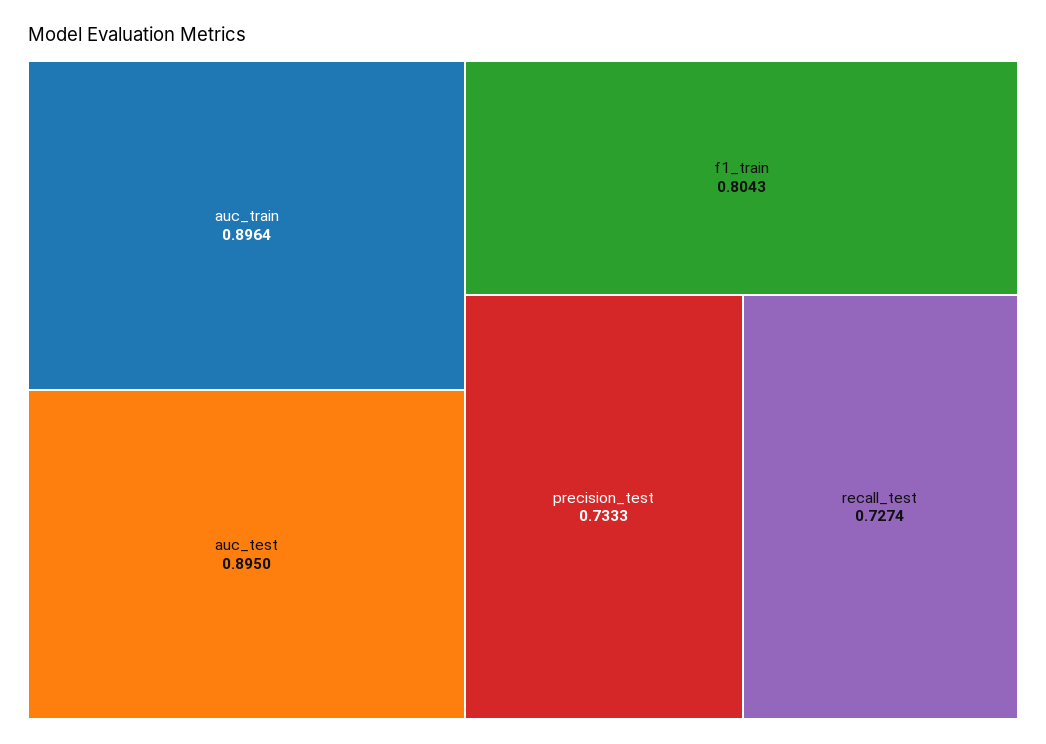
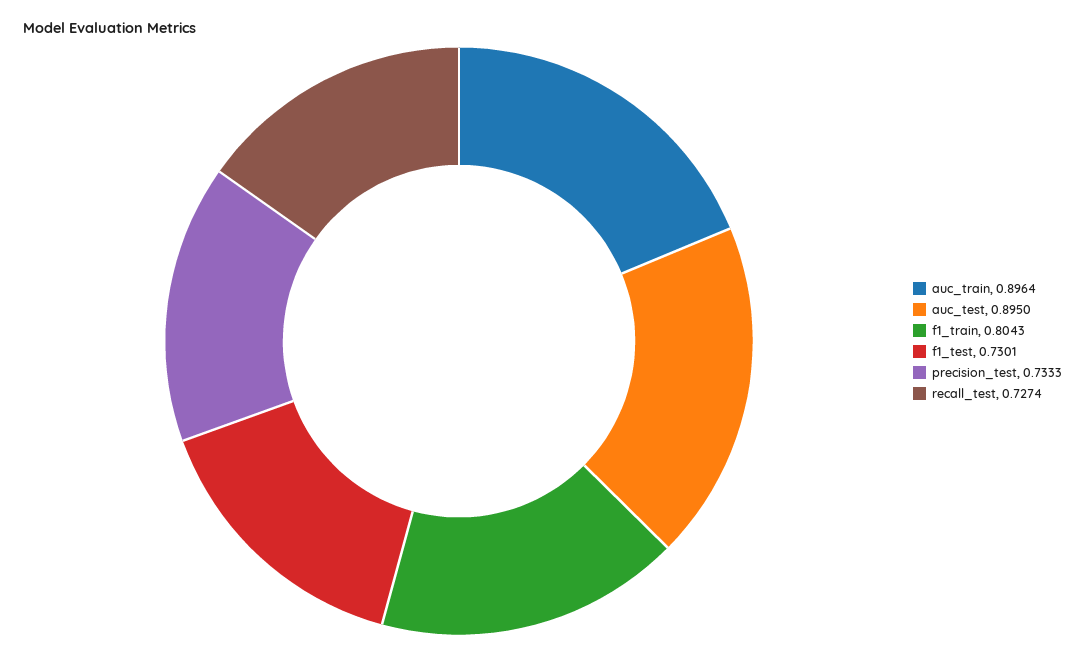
f1_test: none -> 0.7301

